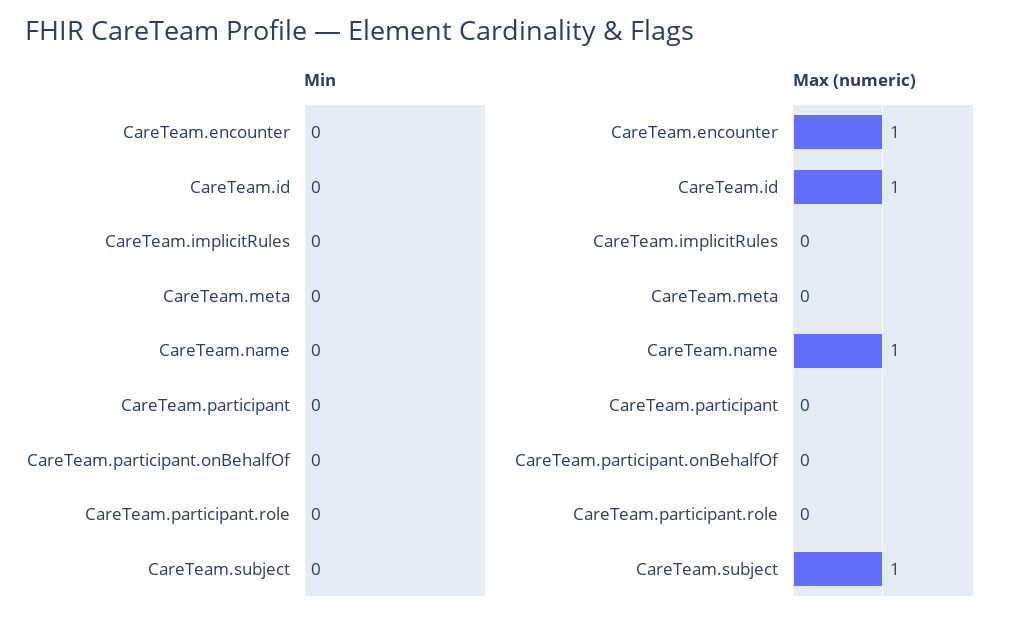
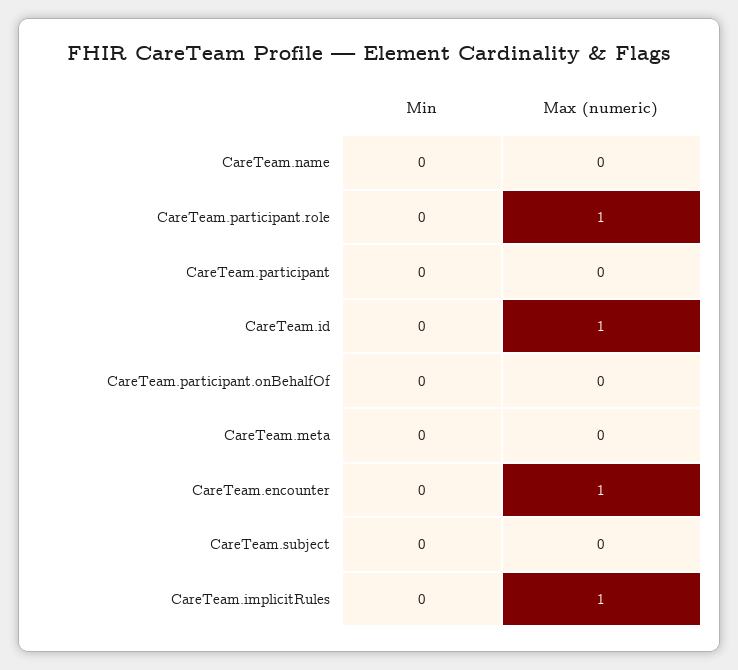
Max (numeric), CareTeam.implicitRules: 0 -> 1
Max (numeric), CareTeam.name: 1 -> 0
Max (numeric), CareTeam.participant.role: 0 -> 1
Max (numeric), CareTeam.subject: 1 -> 0

